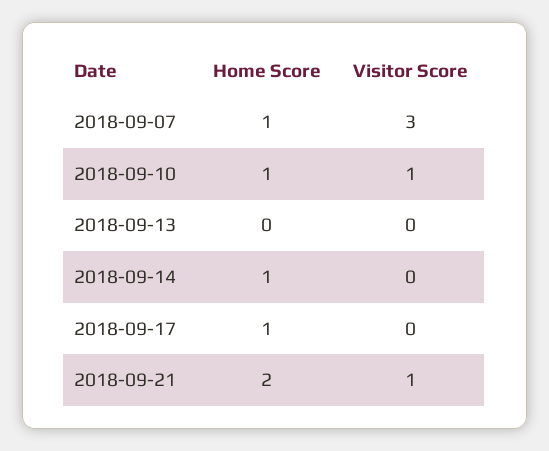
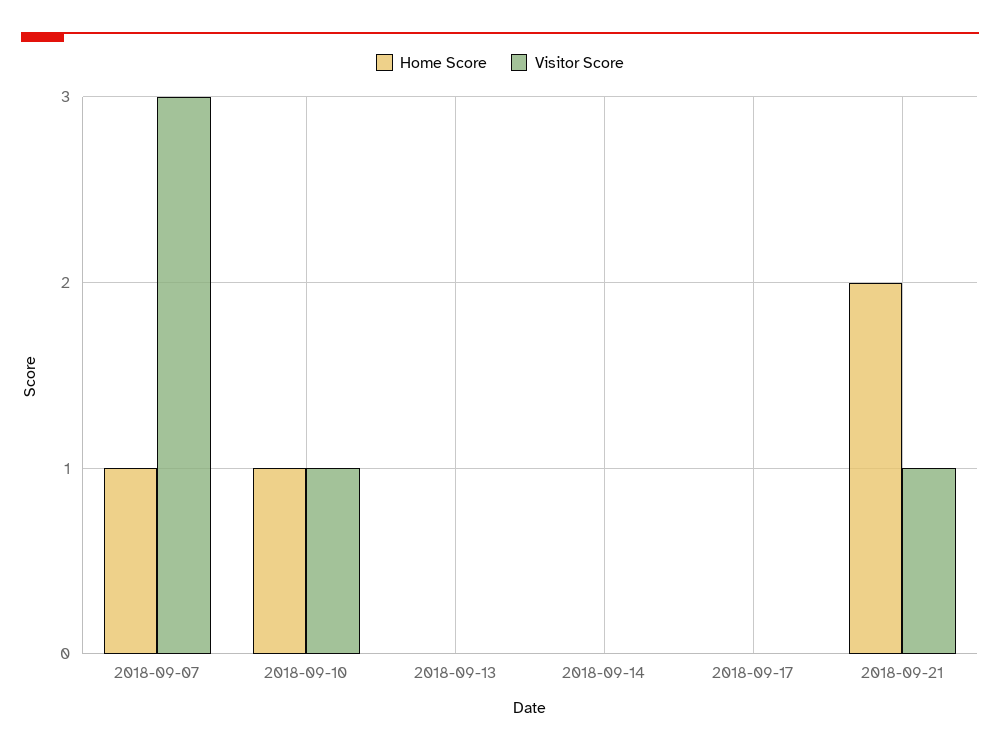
Home Score, 2018-09-14: 1 -> 0
Home Score, 2018-09-17: 1 -> 0

